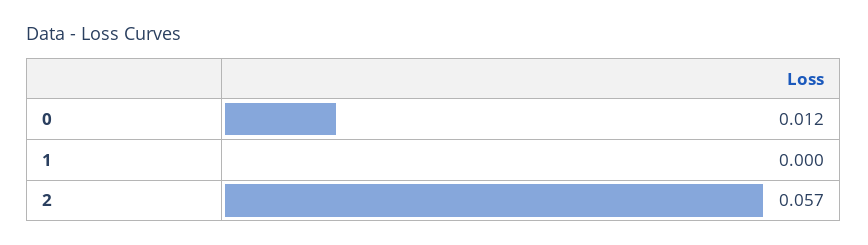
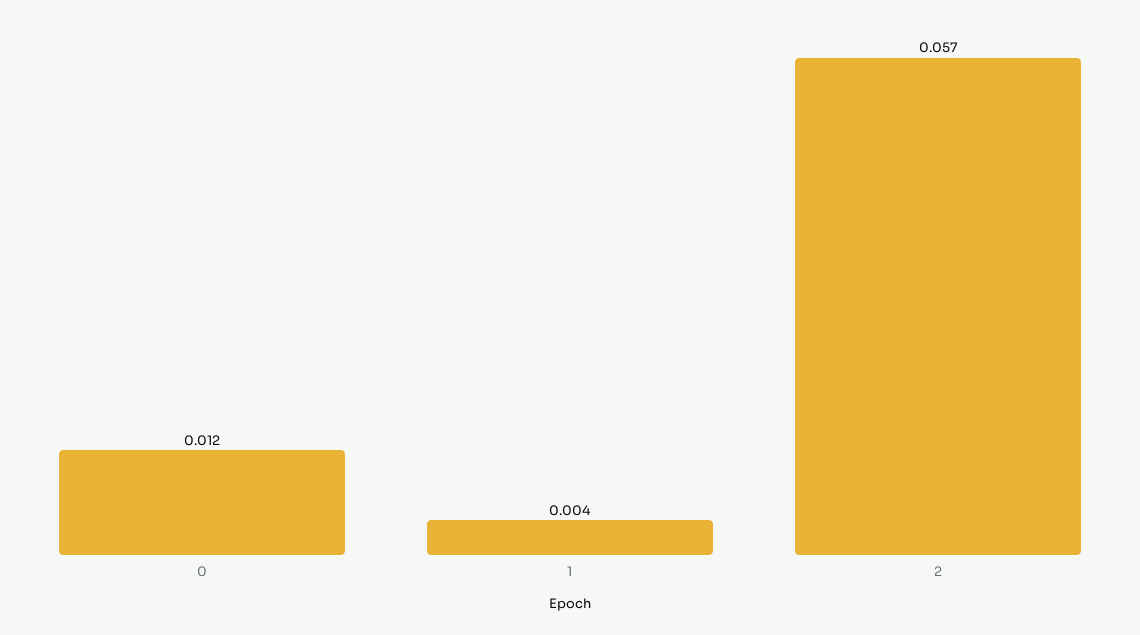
1: 0 -> 0.004

